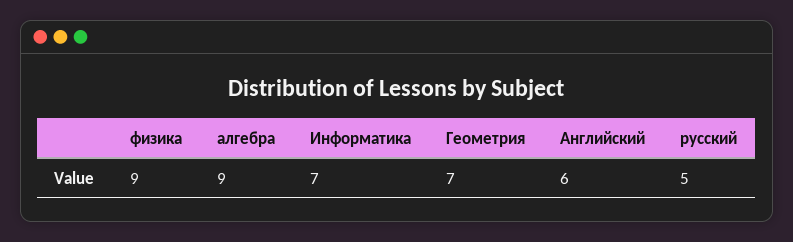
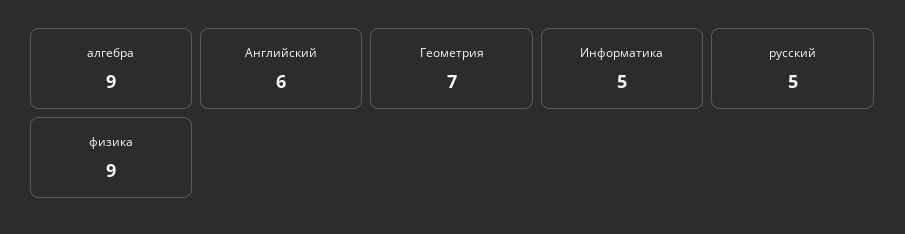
Информатика: 7 -> 5

